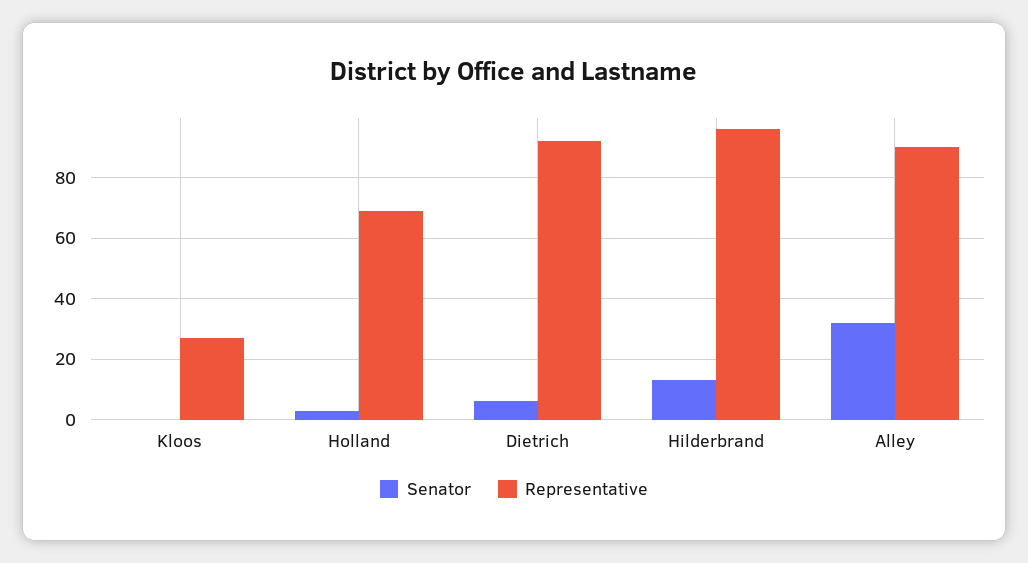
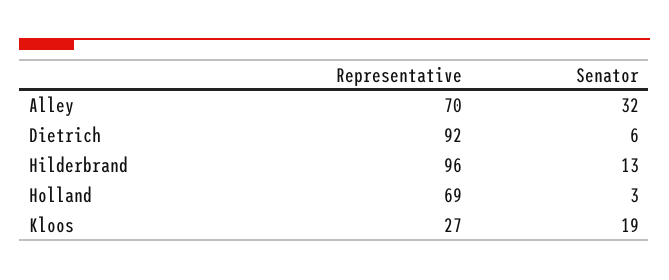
Senator, Kloos: 0 -> 19
Representative, Alley: 90 -> 70

